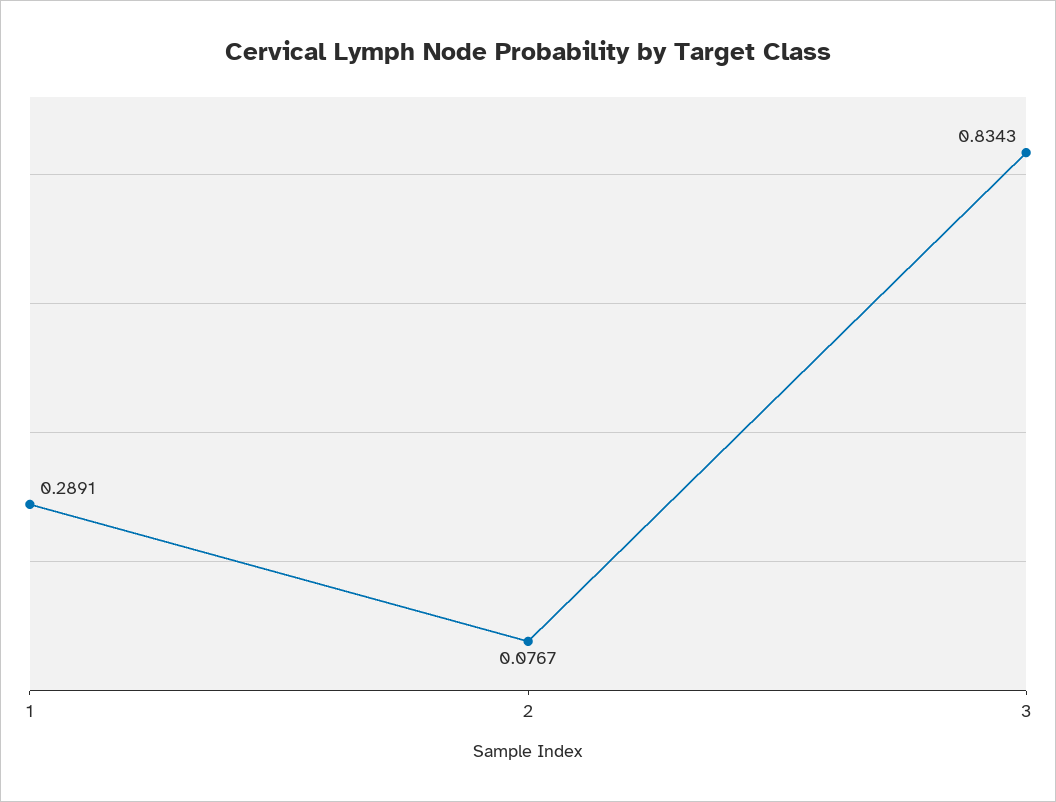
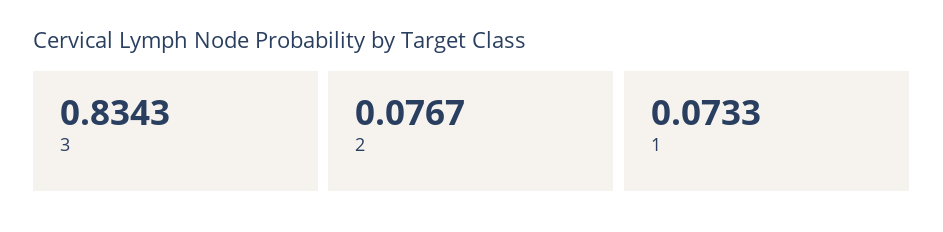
1: 0.2891 -> 0.0733

